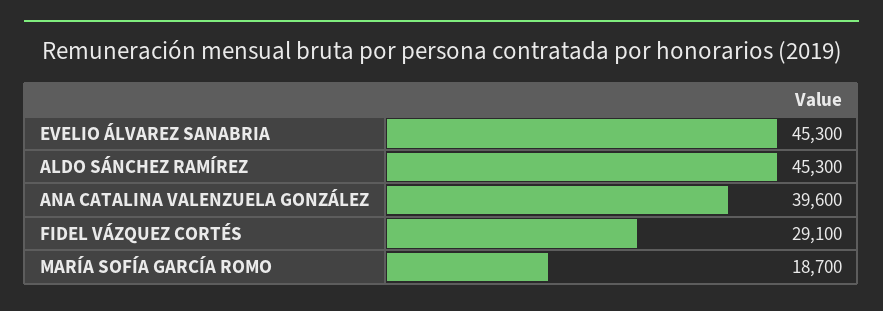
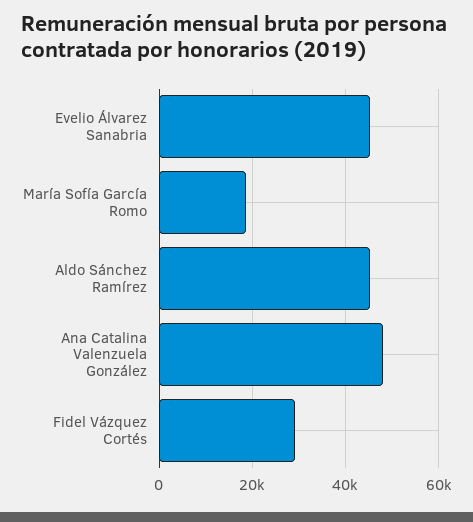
ANA CATALINA VALENZUELA GONZÁLEZ: 39600 -> 48000

